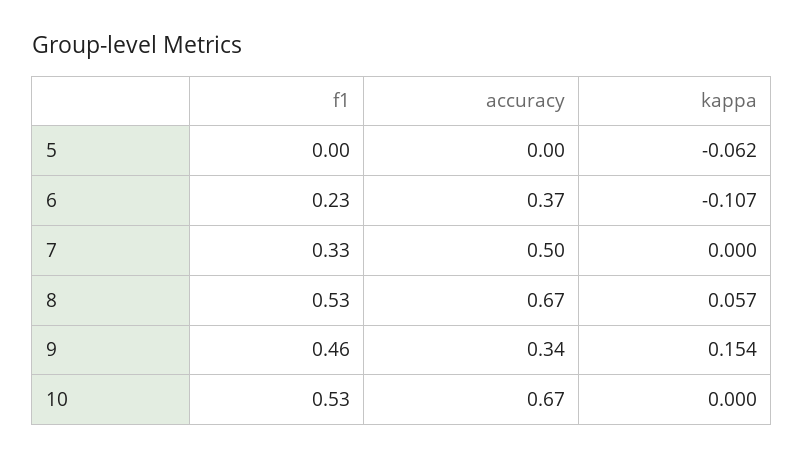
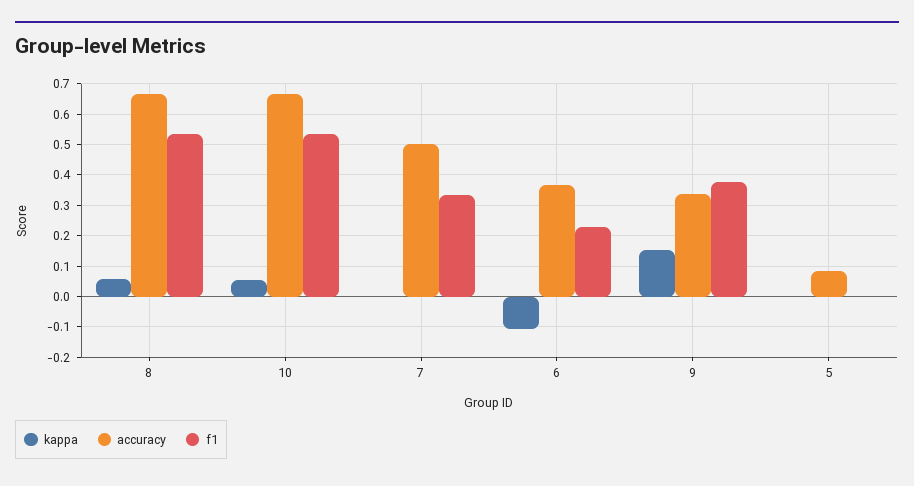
accuracy, 5: 0 -> 0.08
kappa, 5: -0.062 -> 0
f1, 9: 0.46 -> 0.38
kappa, 10: 0 -> 0.06

